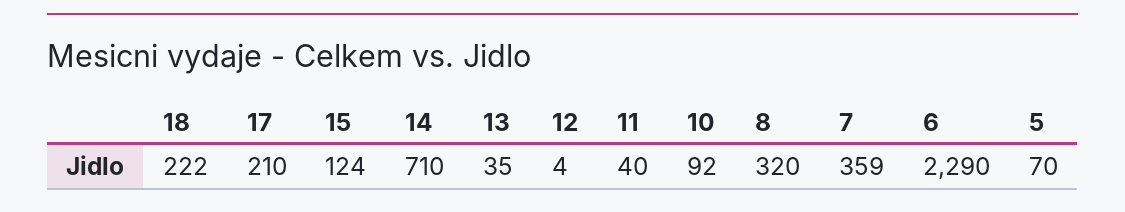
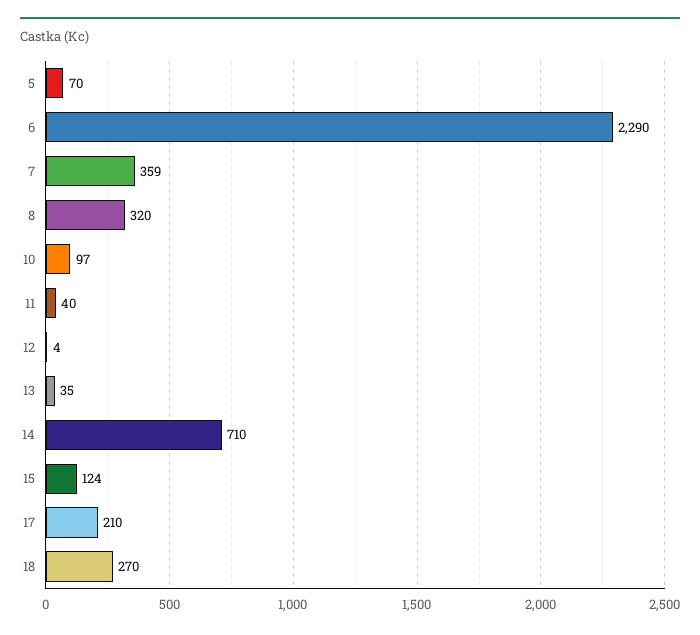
18: 222 -> 270
10: 92 -> 97

